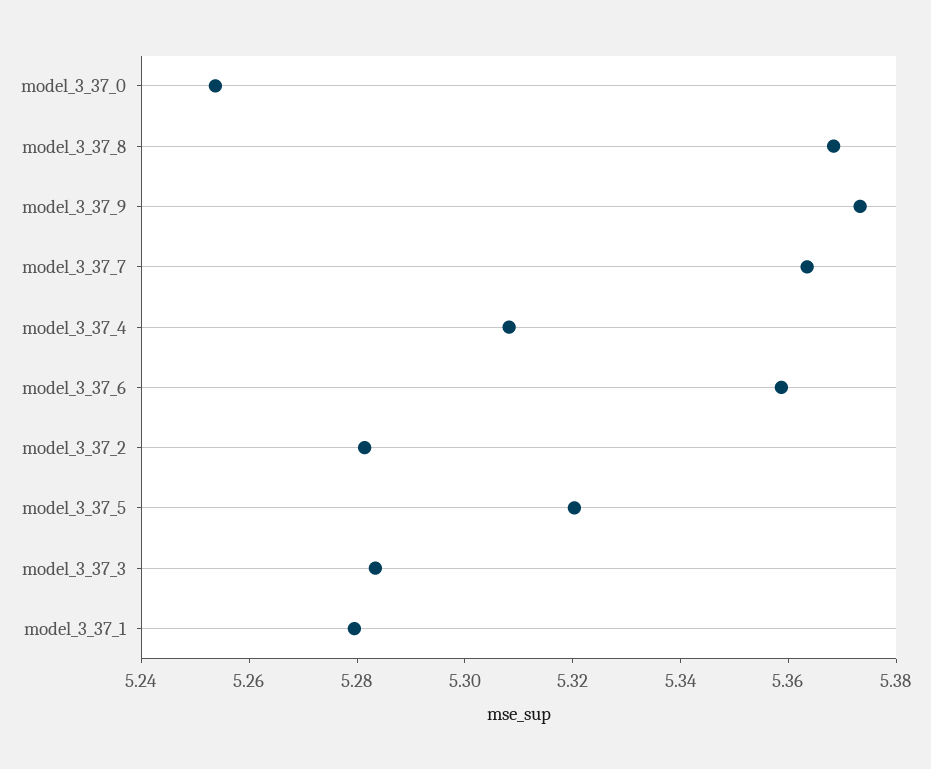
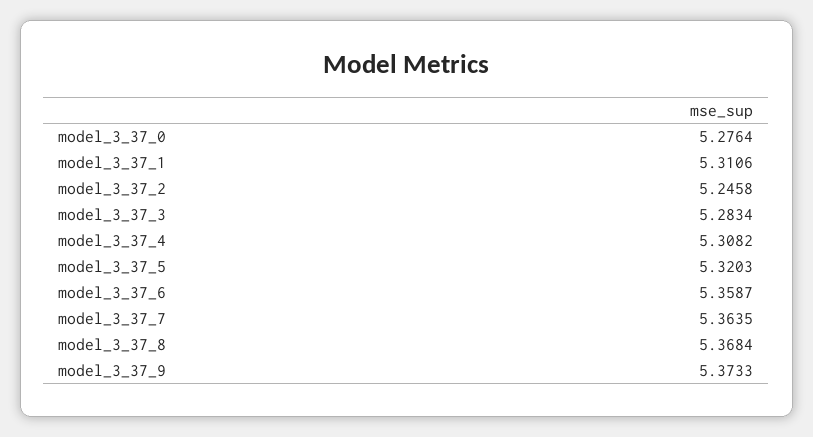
model_3_37_0: 5.255 -> 5.2764
model_3_37_2: 5.28 -> 5.2458
model_3_37_1: 5.28 -> 5.3106

